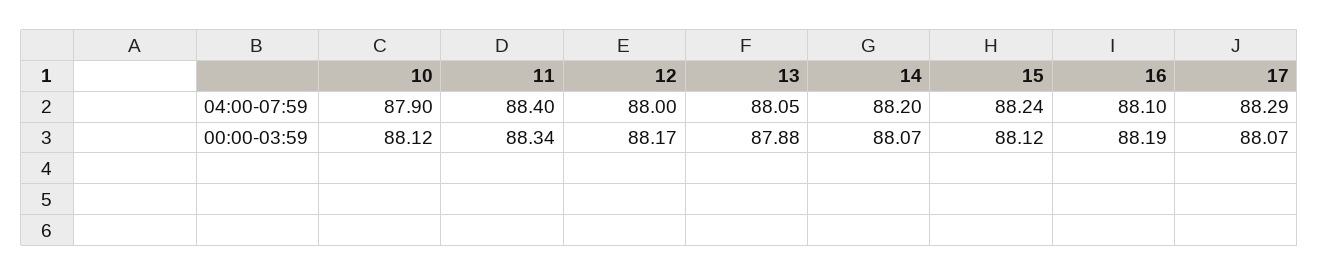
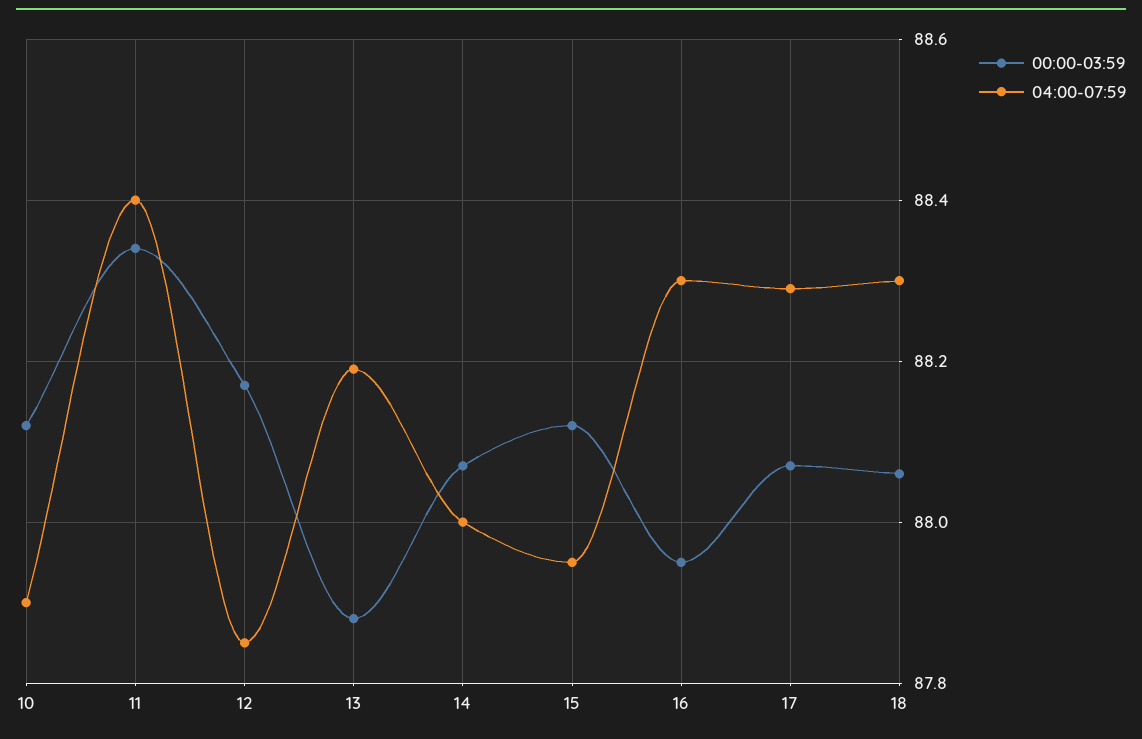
04:00-07:59, 12: 88 -> 87.85
04:00-07:59, 13: 88.05 -> 88.2
04:00-07:59, 14: 88.2 -> 88
04:00-07:59, 15: 88.24 -> 87.95
04:00-07:59, 16: 88.1 -> 88.3
00:00-03:59, 16: 88.19 -> 87.95
00:00-03:59, 18: none -> 88.05
04:00-07:59, 18: none -> 88.3

